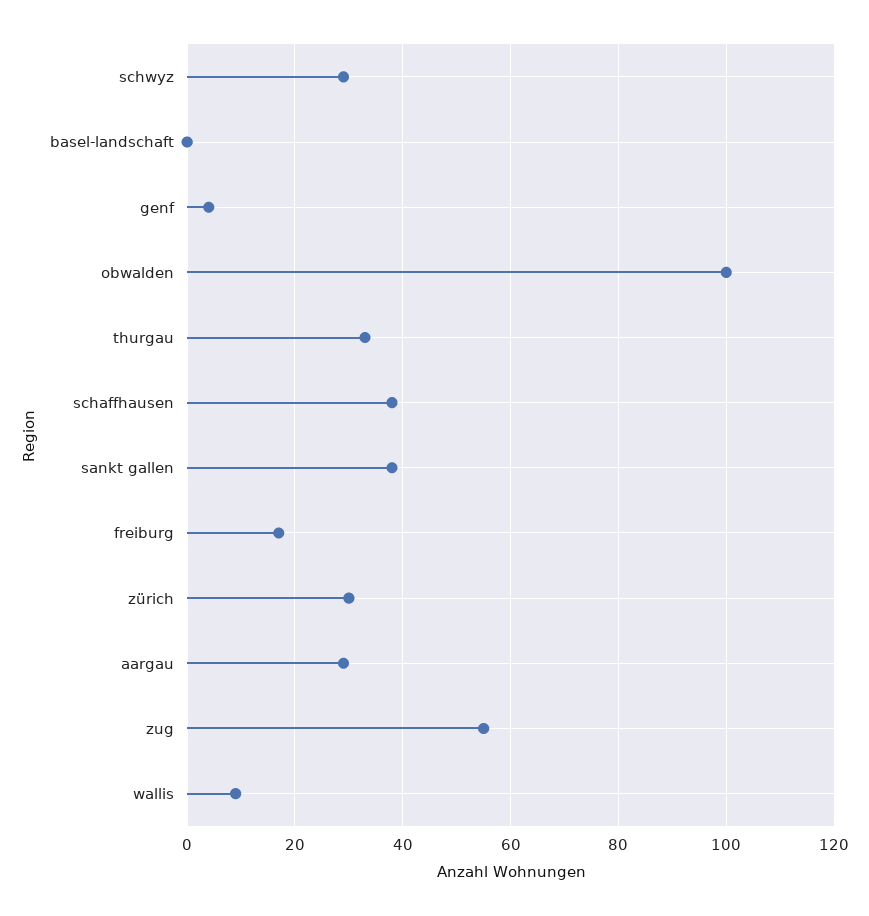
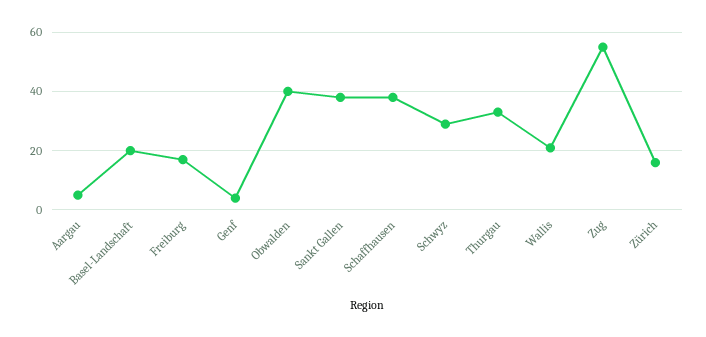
basel-landschaft: 0 -> 20
obwalden: 100 -> 40
zürich: 30 -> 15
aargau: 30 -> 5
wallis: 10 -> 20

